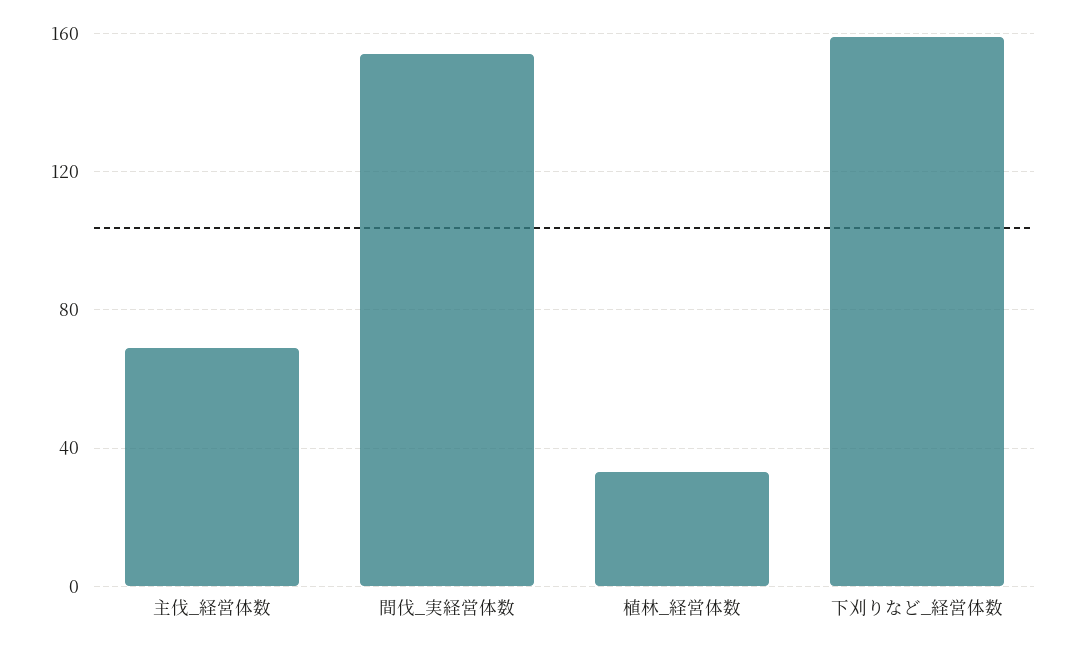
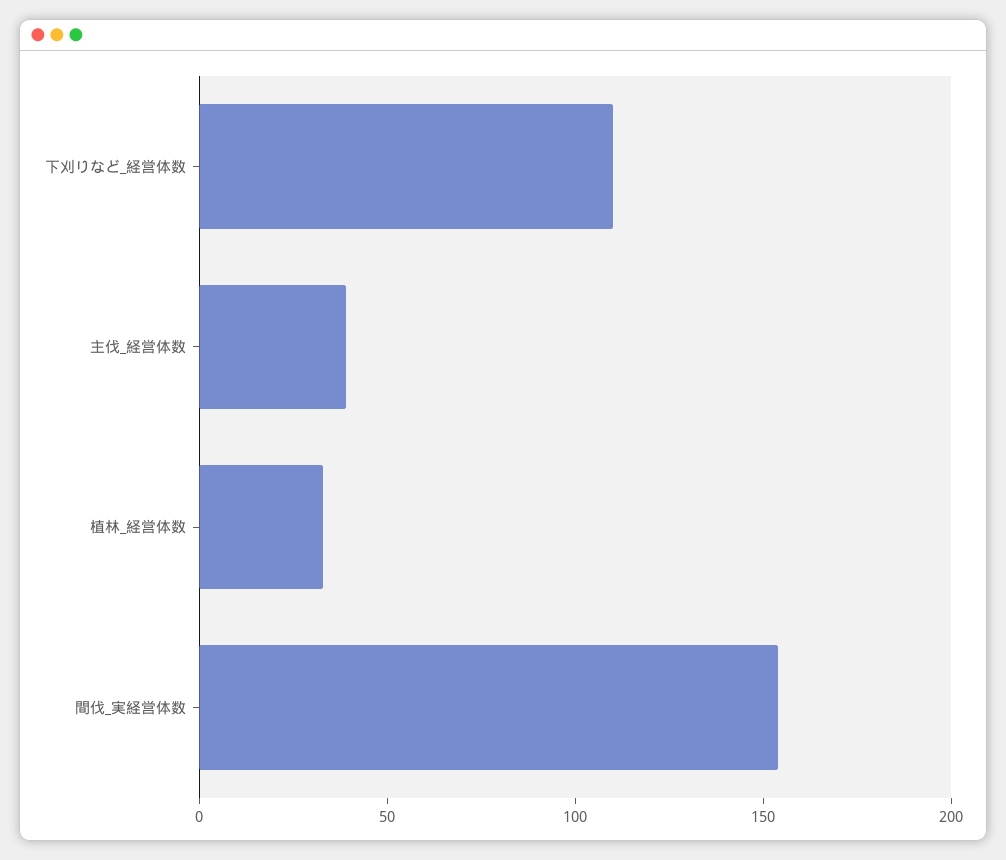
主伐_経営体数: 70 -> 40
下刈りなど_経営体数: 160 -> 110

